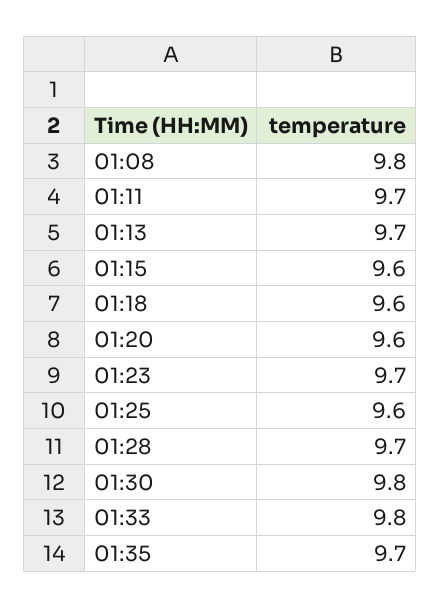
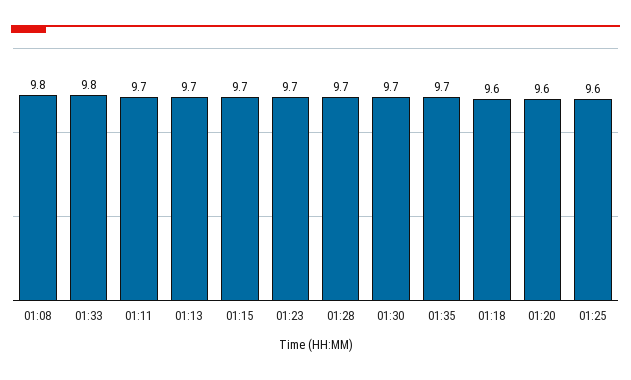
01:15: 9.6 -> 9.7
01:30: 9.8 -> 9.7

